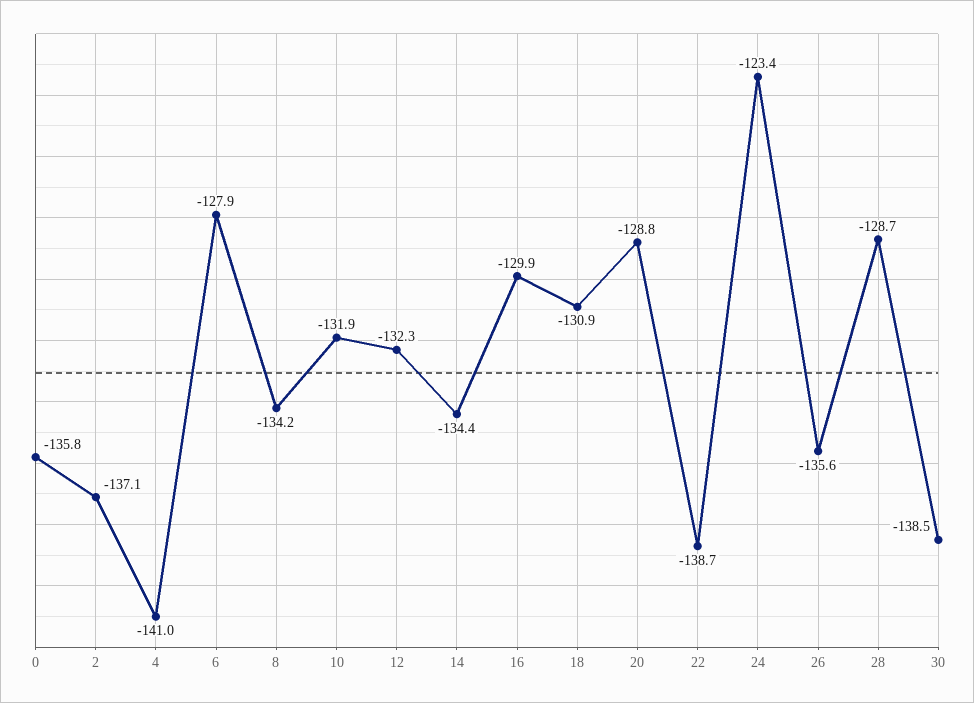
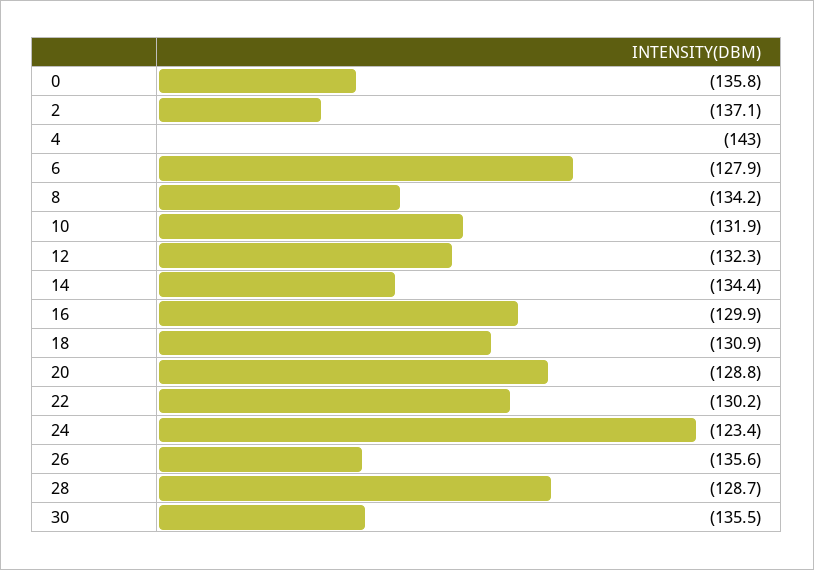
4: -141 -> -143
22: -138.7 -> -130.2
30: -138.5 -> -135.5

